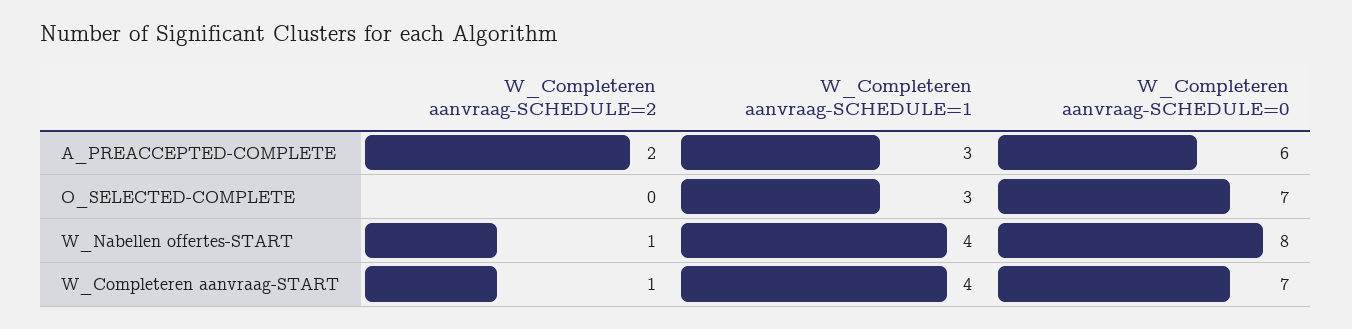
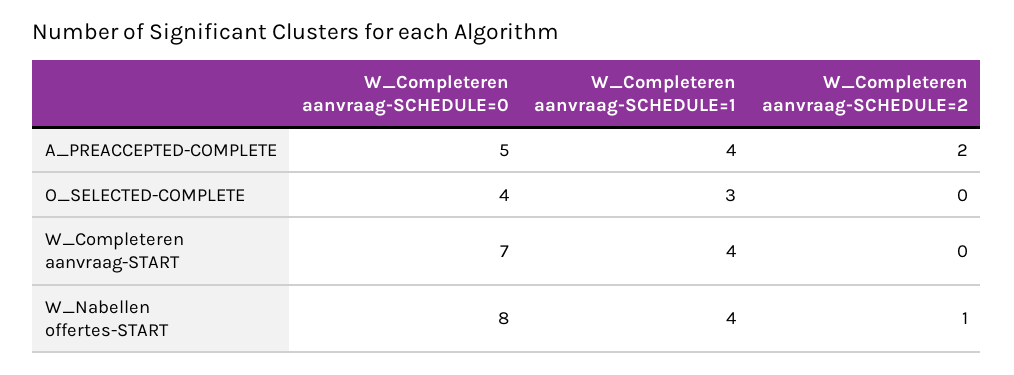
W_Completeren aanvraag-SCHEDULE=1, A_PREACCEPTED-COMPLETE: 3 -> 4
W_Completeren aanvraag-SCHEDULE=0, A_PREACCEPTED-COMPLETE: 6 -> 5
W_Completeren aanvraag-SCHEDULE=0, O_SELECTED-COMPLETE: 7 -> 4
W_Completeren aanvraag-SCHEDULE=2, W_Completeren aanvraag-START: 1 -> 0

